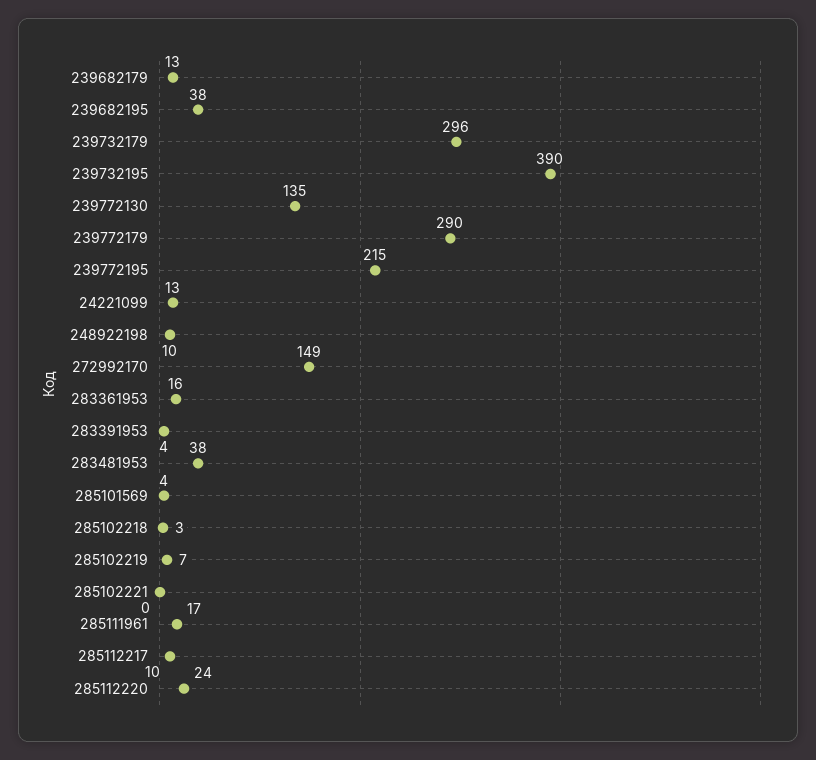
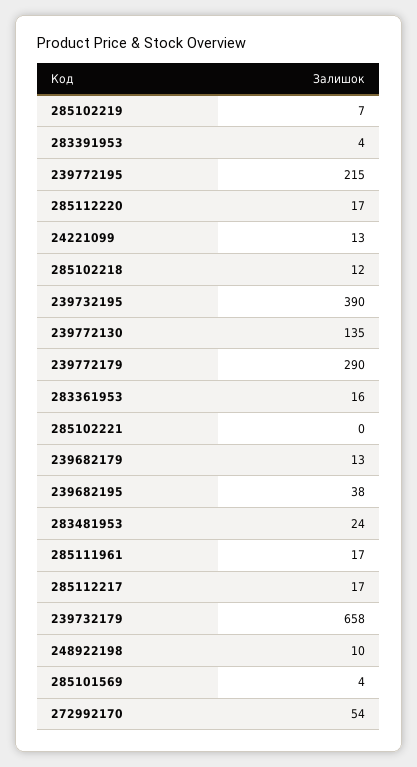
239732179: 296 -> 658
272992170: 149 -> 54
283481953: 38 -> 24
285102218: 3 -> 12
285112217: 10 -> 17
285112220: 24 -> 17

